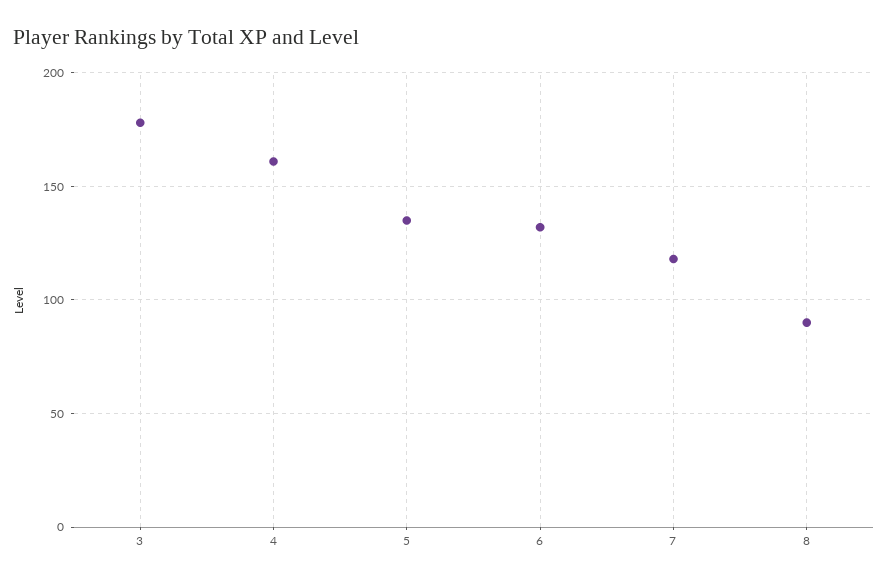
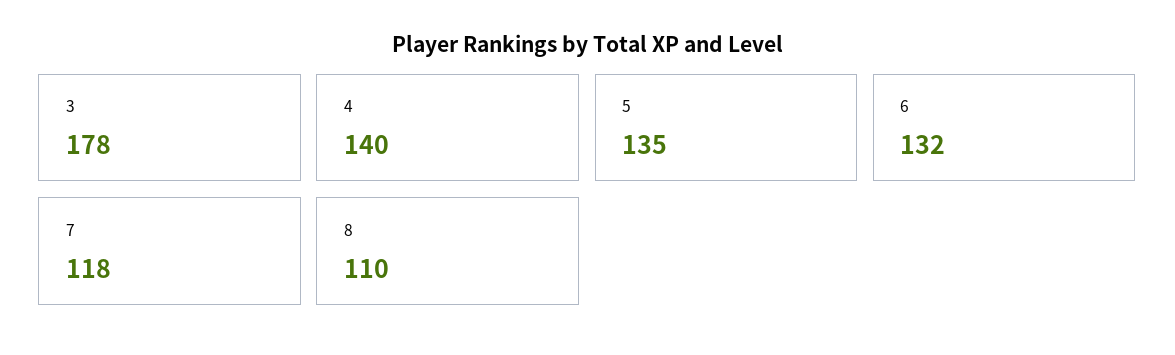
4: 160 -> 140
8: 90 -> 110

